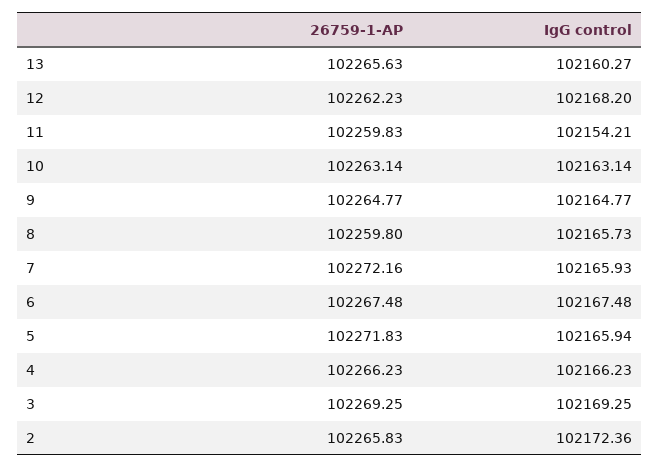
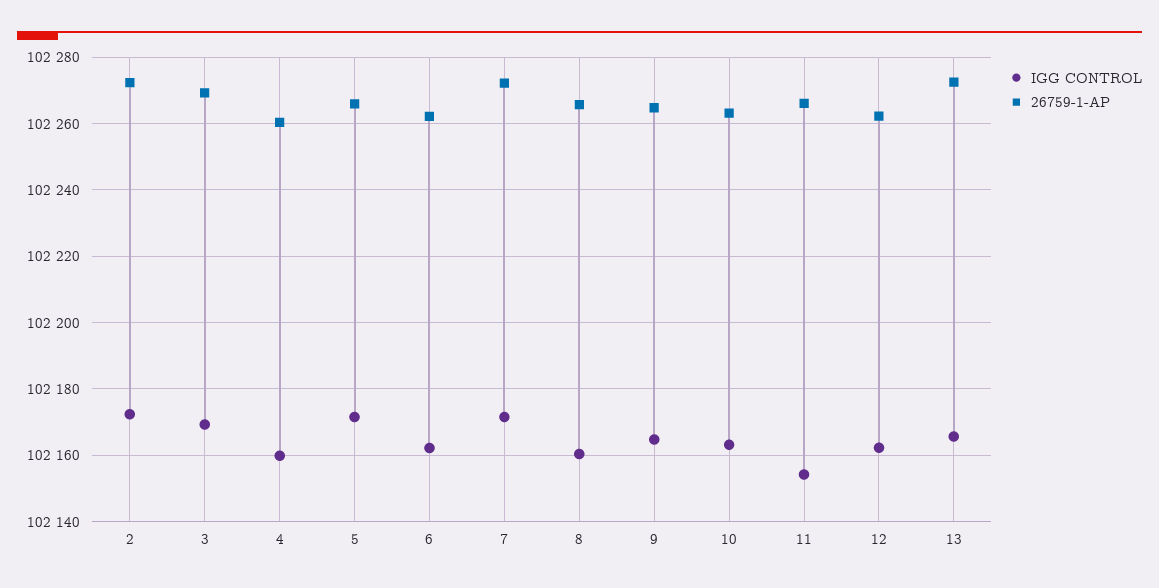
26759-1-AP, 13: 102265.63 -> 102272
IgG control, 13: 102160.27 -> 102166
IgG control, 12: 102168.2 -> 102162
26759-1-AP, 11: 102259.83 -> 102266
26759-1-AP, 8: 102259.8 -> 102266
IgG control, 8: 102165.73 -> 102160
IgG control, 7: 102165.93 -> 102172
26759-1-AP, 6: 102267.48 -> 102262
IgG control, 6: 102167.48 -> 102162
26759-1-AP, 5: 102271.83 -> 102266
IgG control, 5: 102165.94 -> 102172
26759-1-AP, 4: 102266.23 -> 102260
IgG control, 4: 102166.23 -> 102160
26759-1-AP, 2: 102265.83 -> 102272

